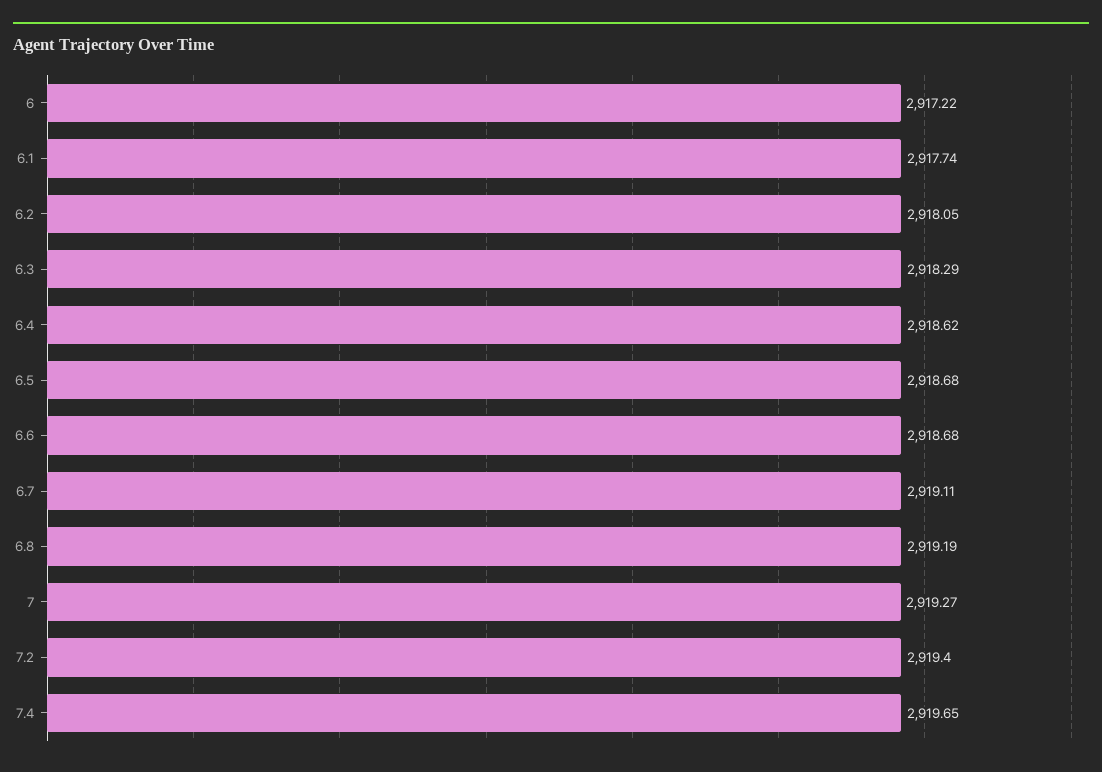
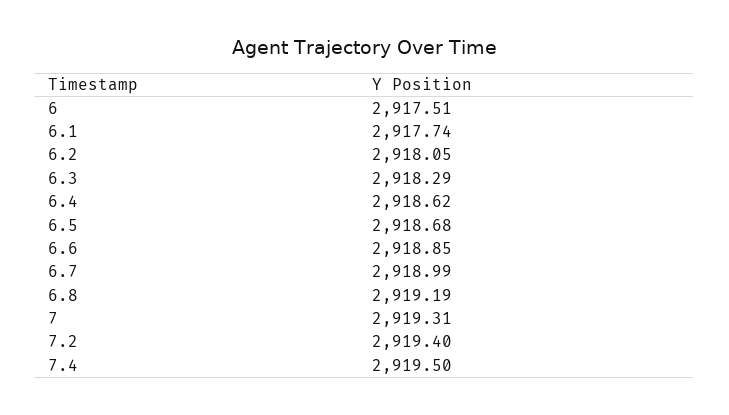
6: 2917.22 -> 2917.51
6.6: 2918.68 -> 2918.85
6.7: 2919.11 -> 2918.99
7: 2919.27 -> 2919.31
7.4: 2919.65 -> 2919.5

